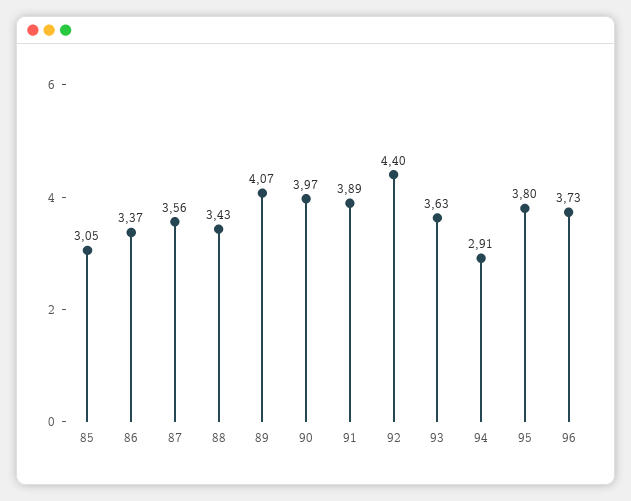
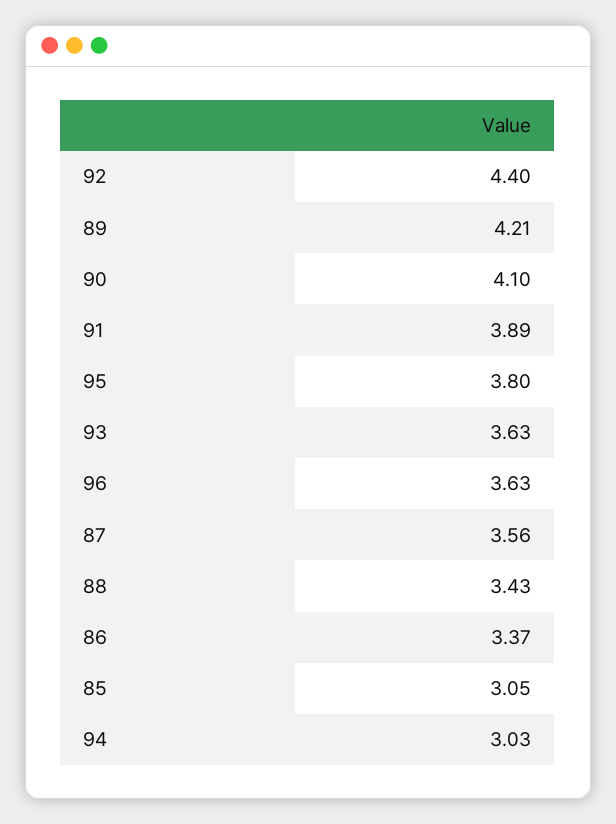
89: 4.07 -> 4.21
90: 3.97 -> 4.1
94: 2.91 -> 3.03
96: 3.73 -> 3.63

